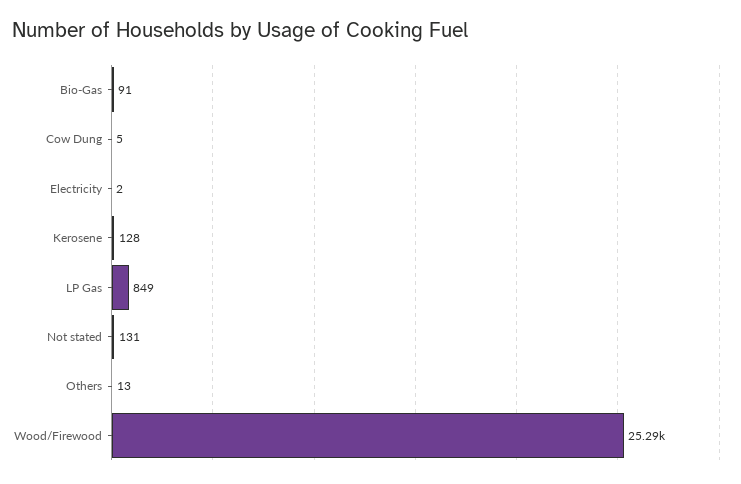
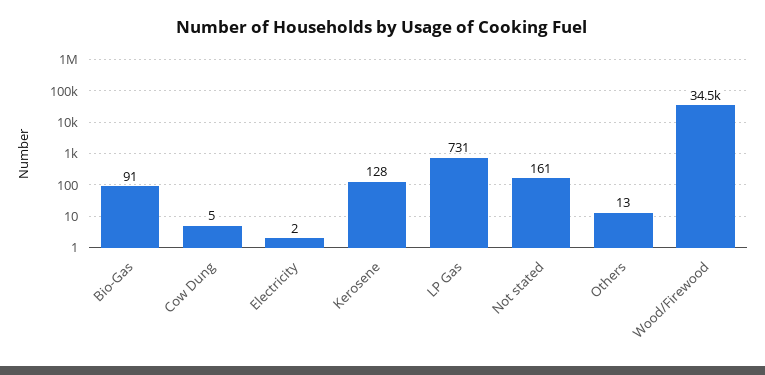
LP Gas: 849 -> 731
Not stated: 131 -> 161
Wood/Firewood: 25290 -> 34500

